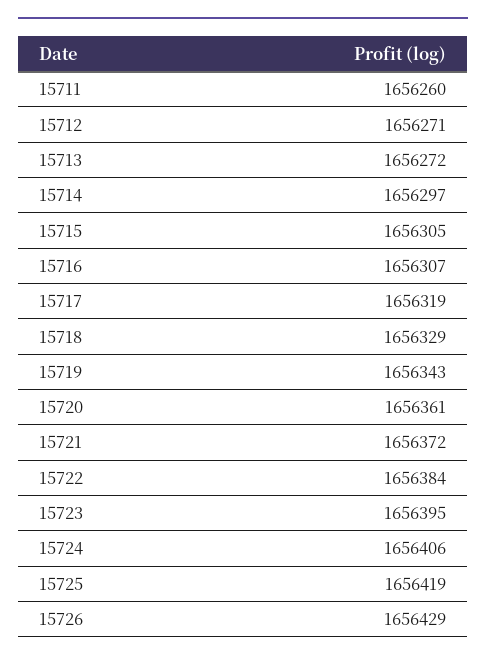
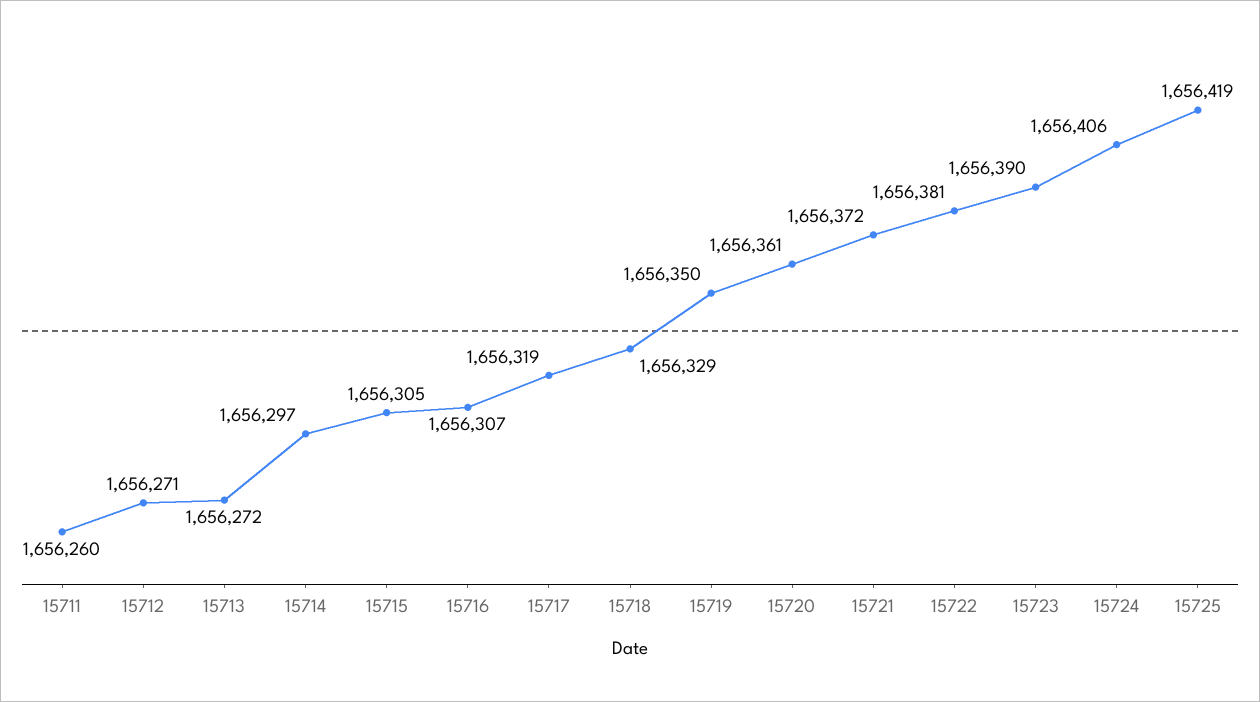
15719: 1656343 -> 1656350
15722: 1656384 -> 1656381
15723: 1656395 -> 1656390
15726: 1656429 -> none

